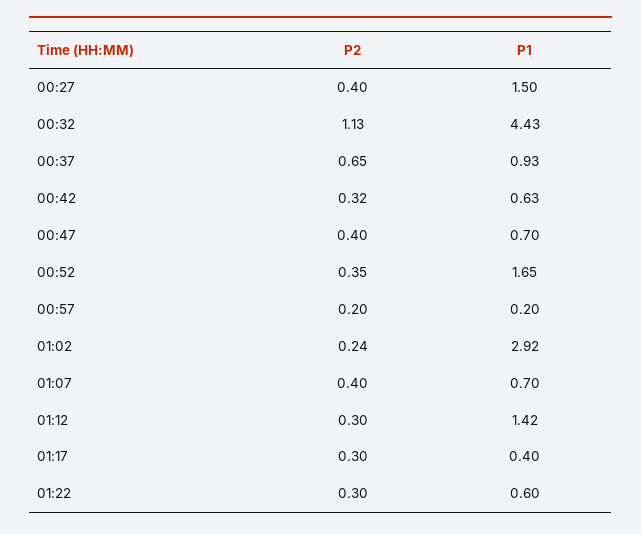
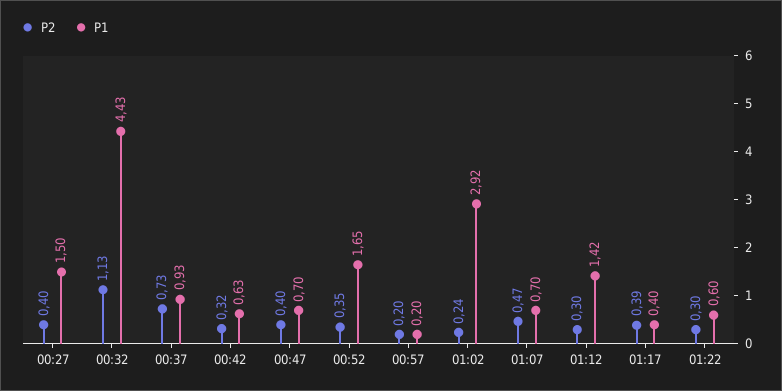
P2, 00:37: 0.65 -> 0.73
P2, 01:07: 0.4 -> 0.47
P2, 01:17: 0.3 -> 0.39

